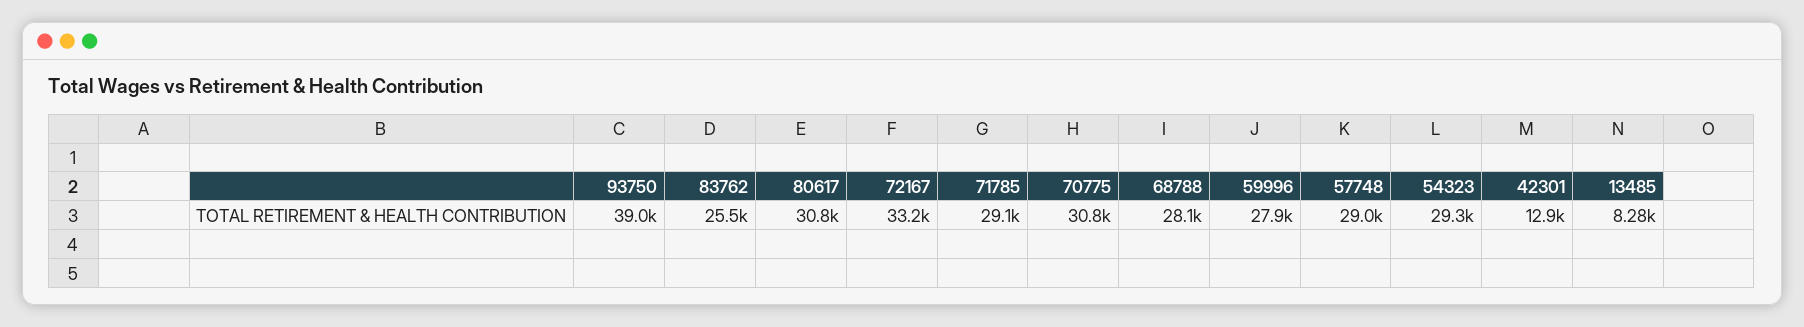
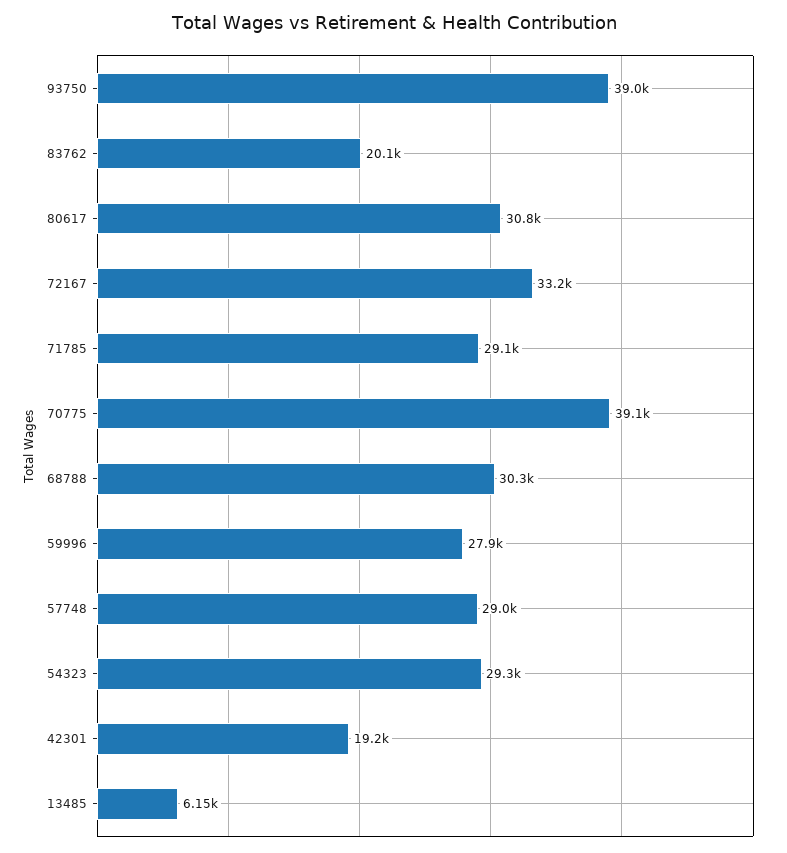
83762: 25500 -> 20100
70775: 30800 -> 39100
68788: 28100 -> 30300
42301: 12900 -> 19200
13485: 8280 -> 6150

